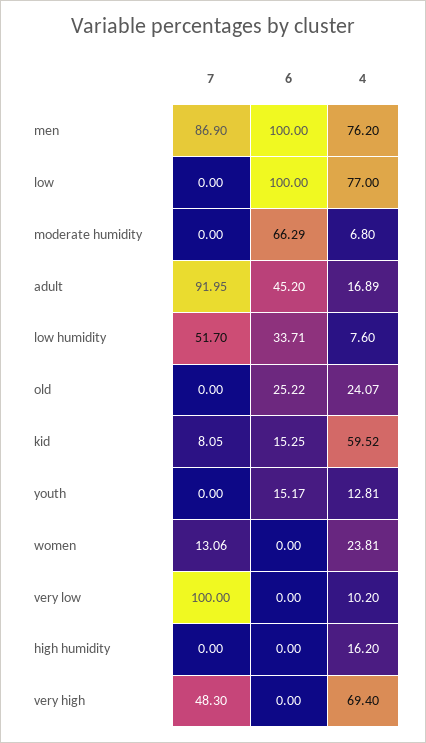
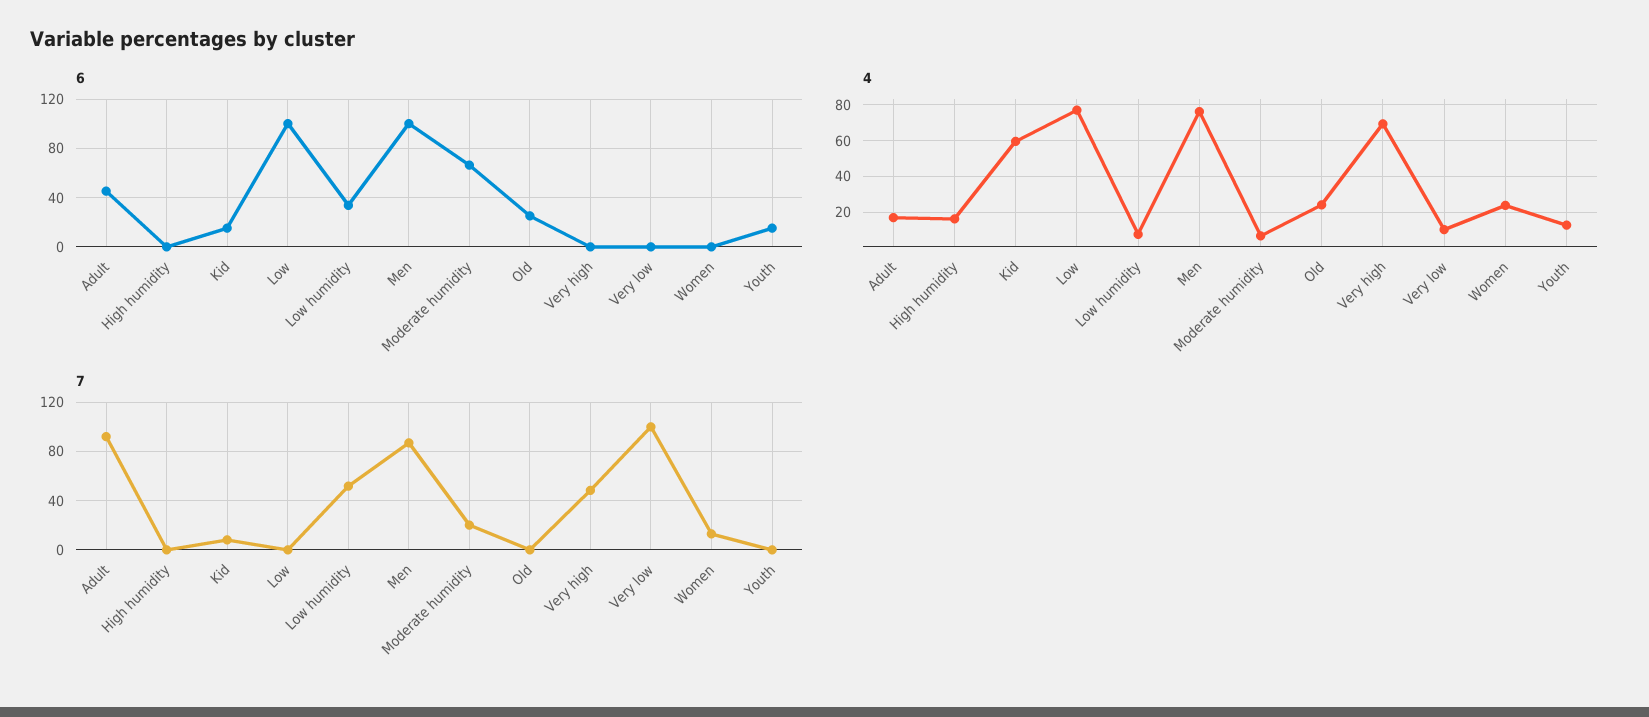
7, moderate humidity: 0 -> 20

